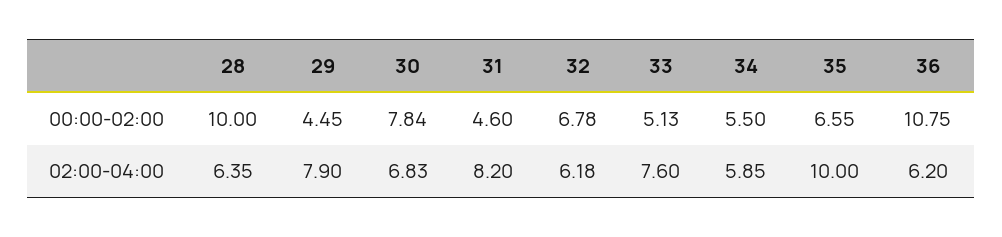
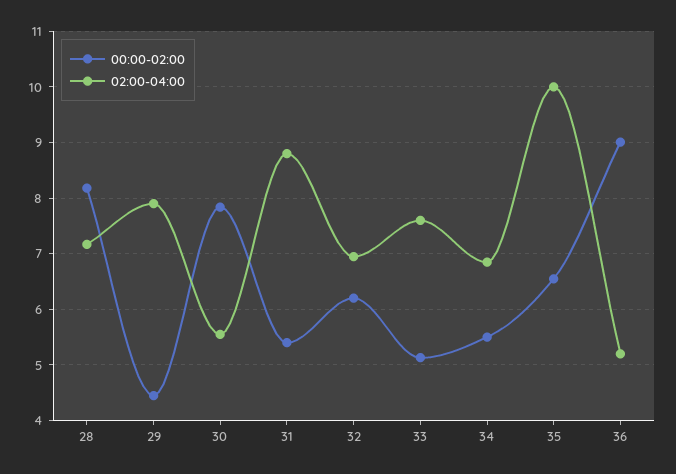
00:00-02:00, 28: 10 -> 8.2
00:00-02:00, 31: 4.6 -> 5.4
00:00-02:00, 32: 6.78 -> 6.2
00:00-02:00, 36: 10.75 -> 9
02:00-04:00, 28: 6.35 -> 7.2
02:00-04:00, 30: 6.83 -> 5.6
02:00-04:00, 31: 8.2 -> 8.8
02:00-04:00, 32: 6.18 -> 7
02:00-04:00, 34: 5.85 -> 6.8
02:00-04:00, 36: 6.2 -> 5.2

